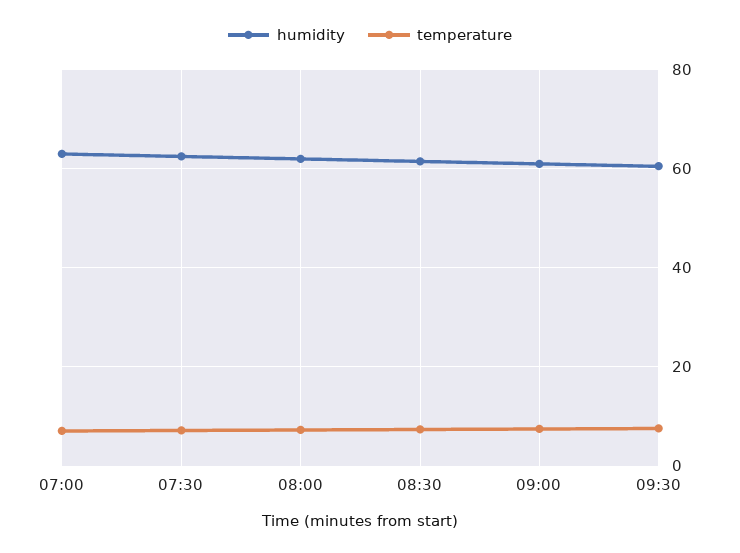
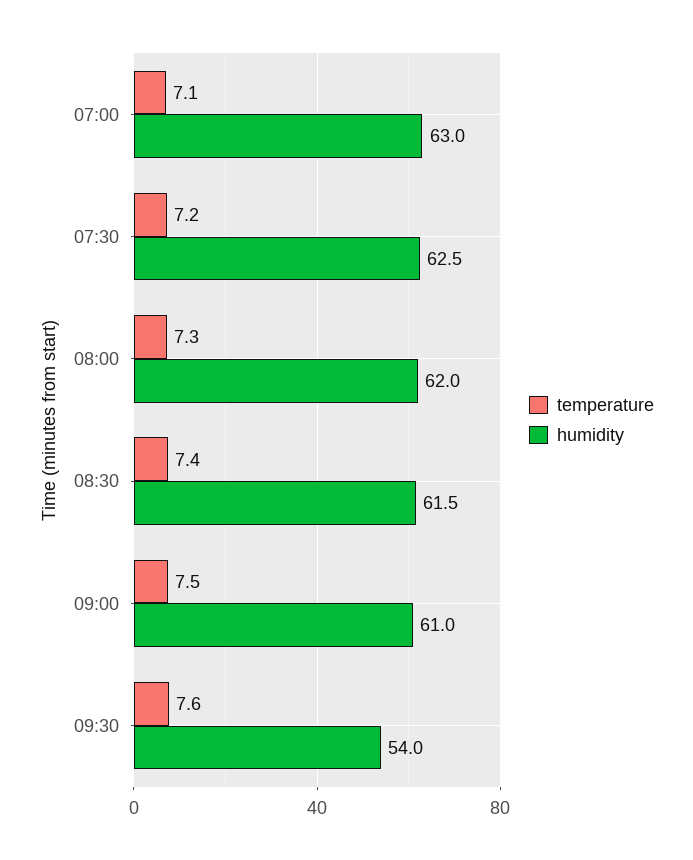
humidity, 09:30: 60 -> 54

